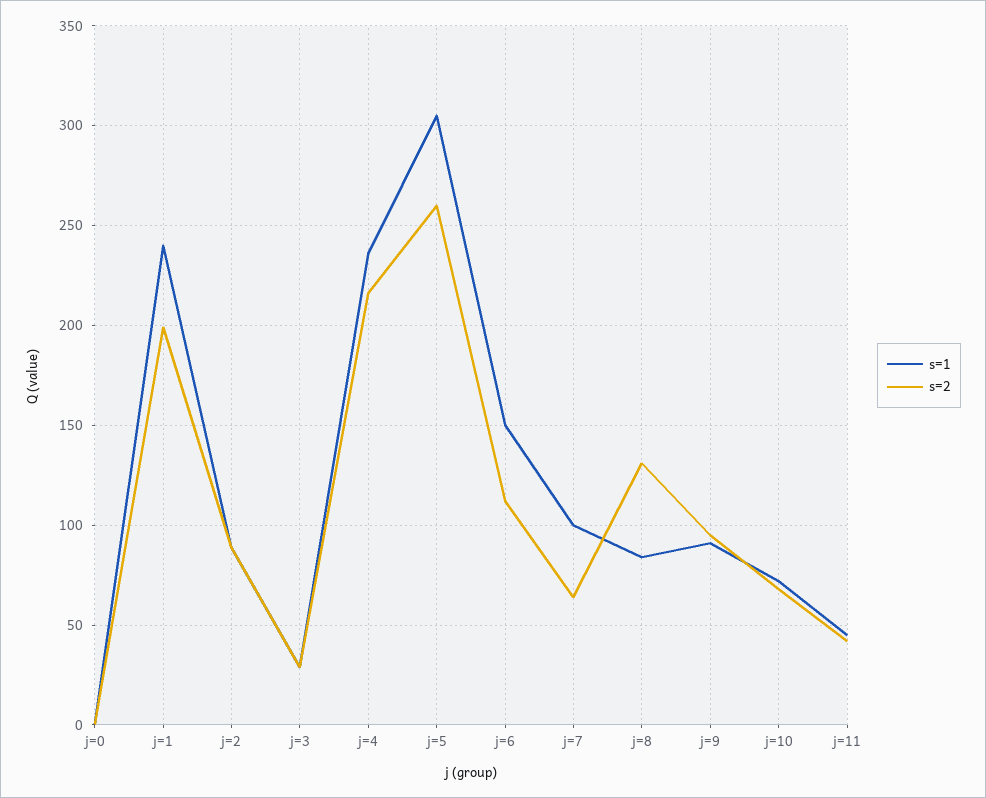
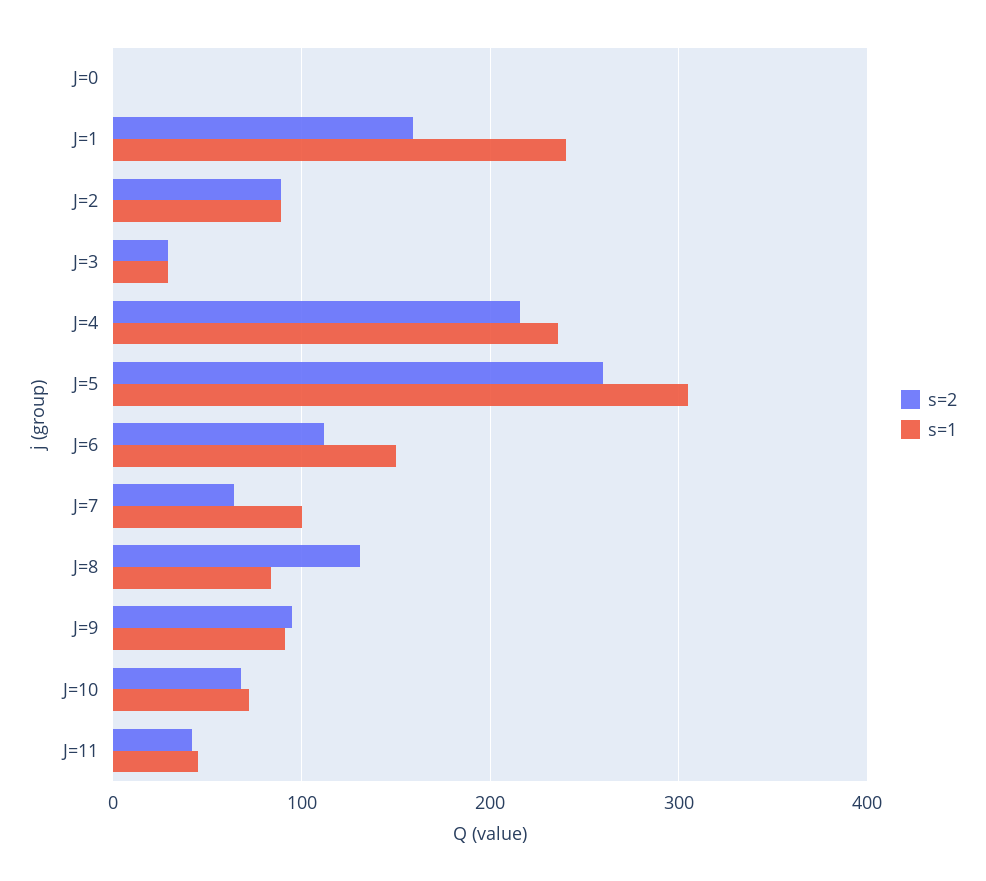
s=2, j=1: 200 -> 160

